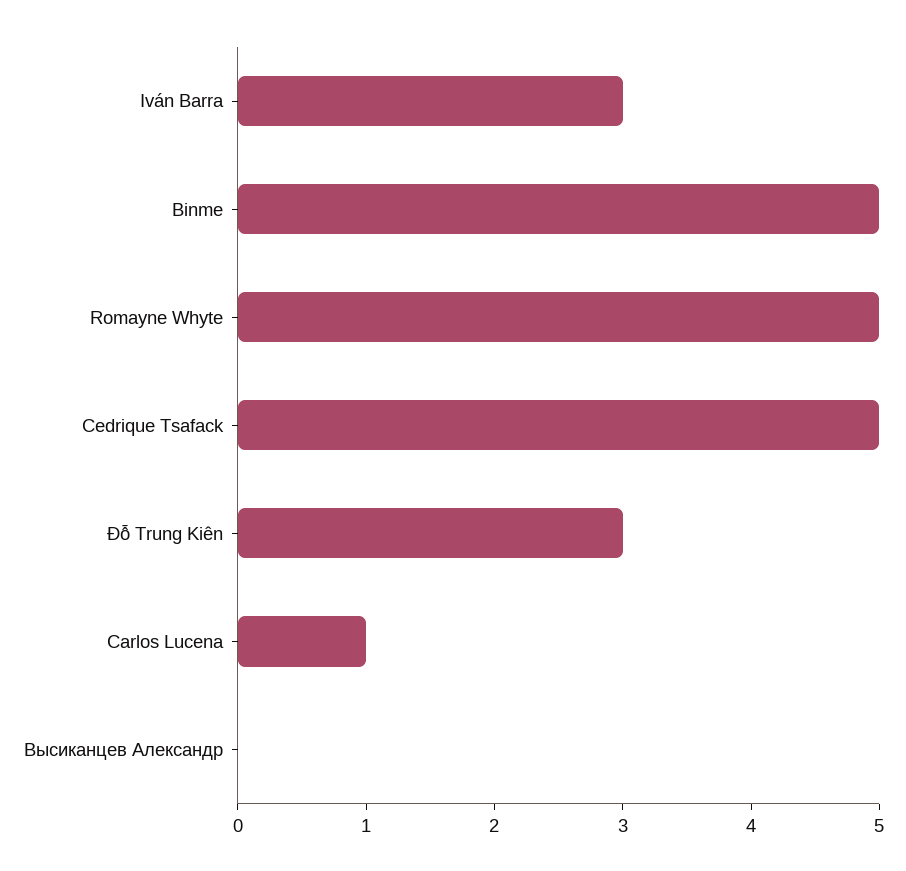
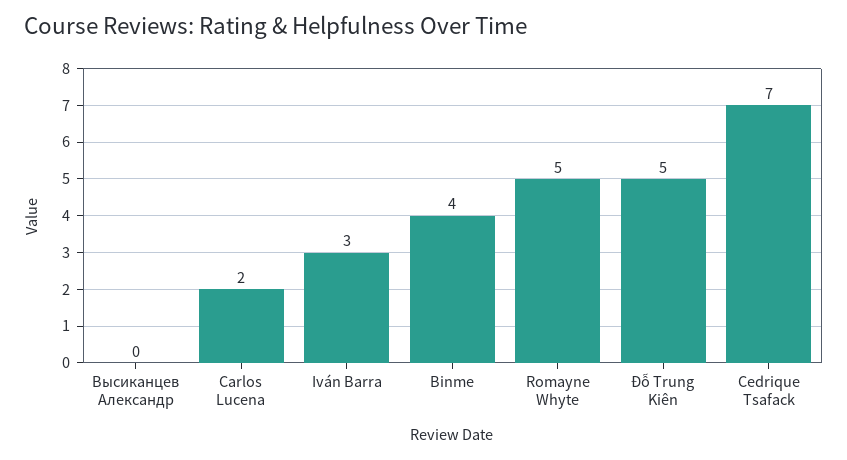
Binme: 5 -> 4
Cedrique Tsafack: 5 -> 7
Đỗ Trung Kiên: 3 -> 5
Carlos Lucena: 1 -> 2

